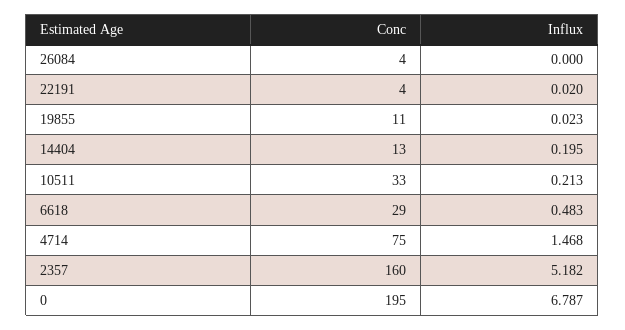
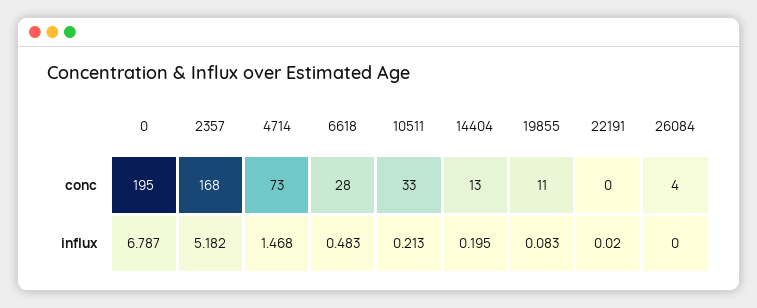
Conc, 22191: 4 -> 0
Influx, 19855: 0.023 -> 0.083
Conc, 6618: 29 -> 28
Conc, 4714: 75 -> 73
Conc, 2357: 160 -> 168

